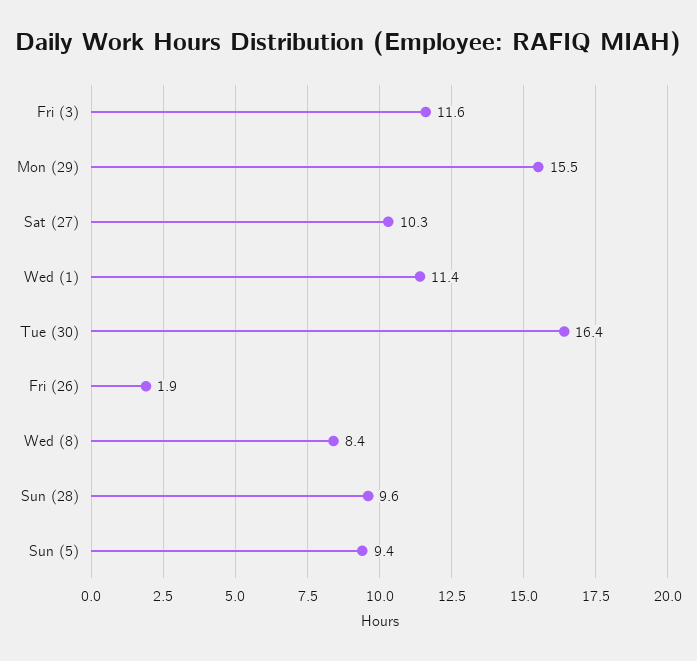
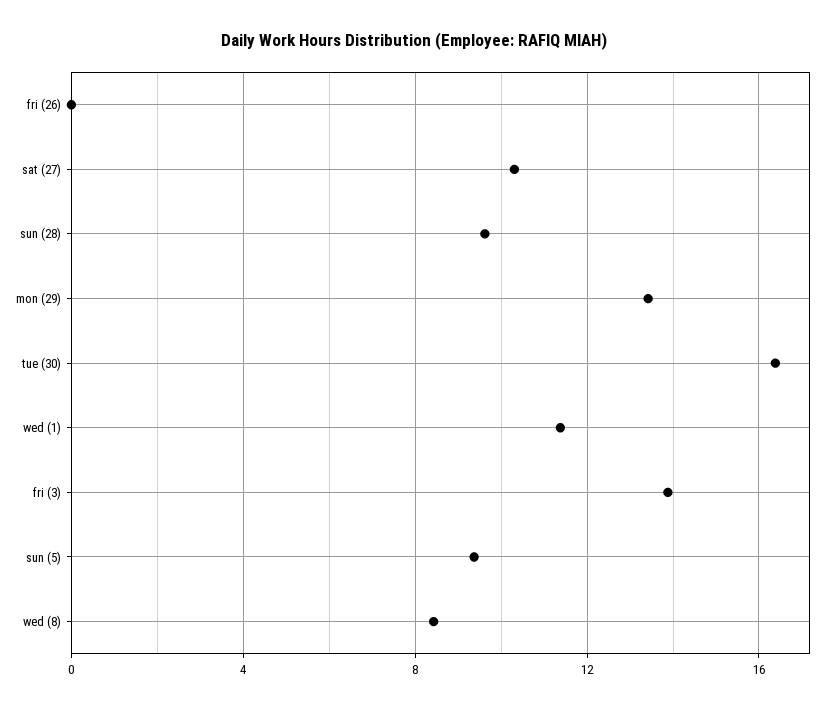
Fri (3): 11.6 -> 14
Mon (29): 15.5 -> 13.5
Fri (26): 1.9 -> 0

